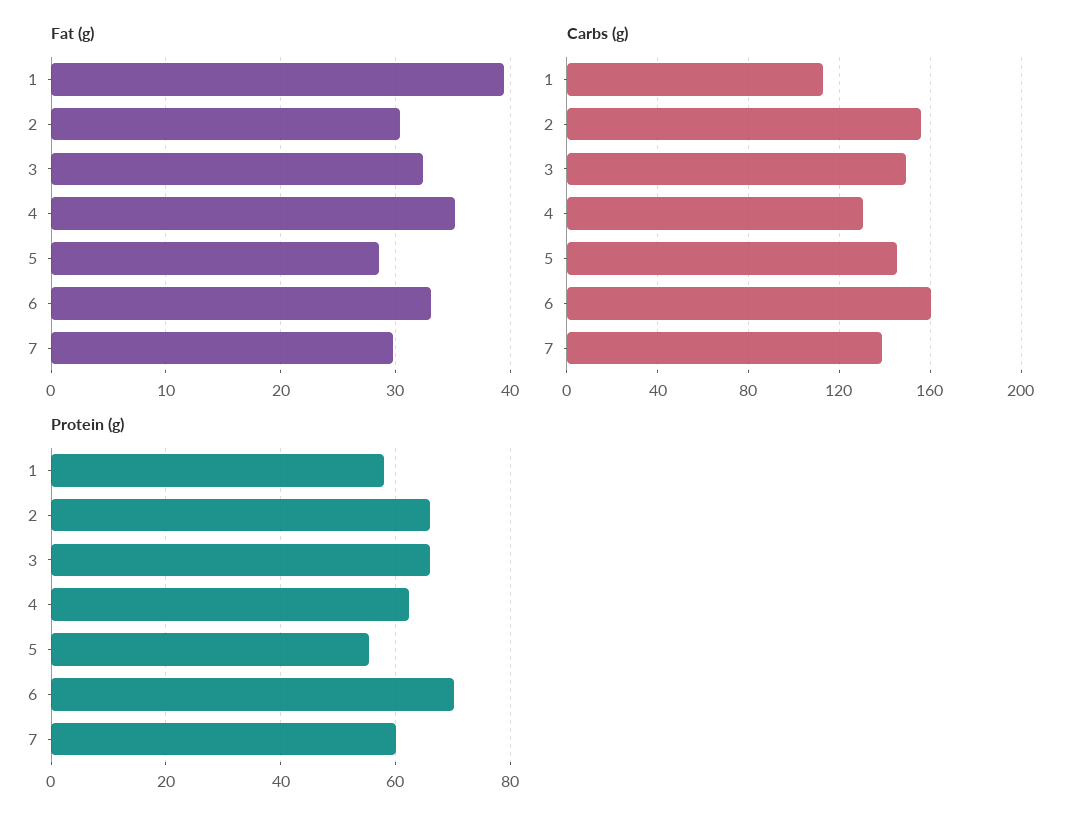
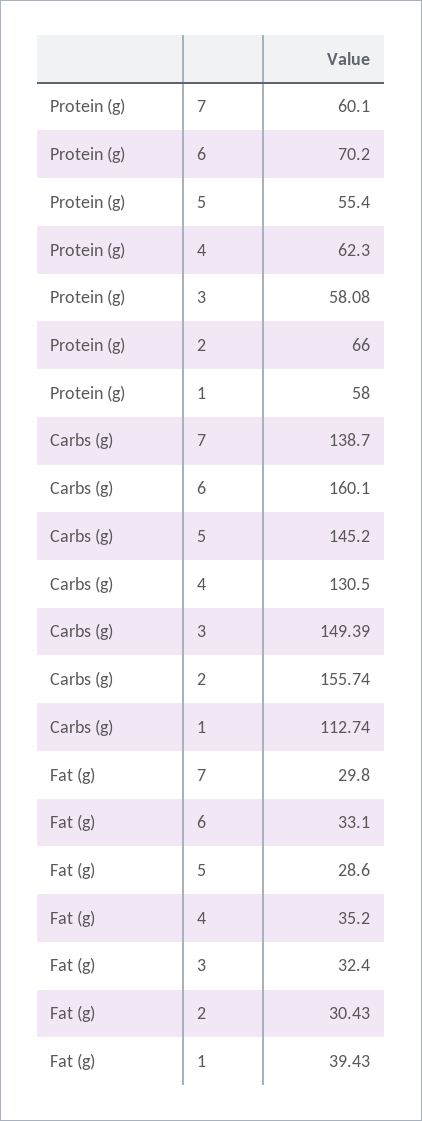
Protein (g), 3: 66 -> 58.08

